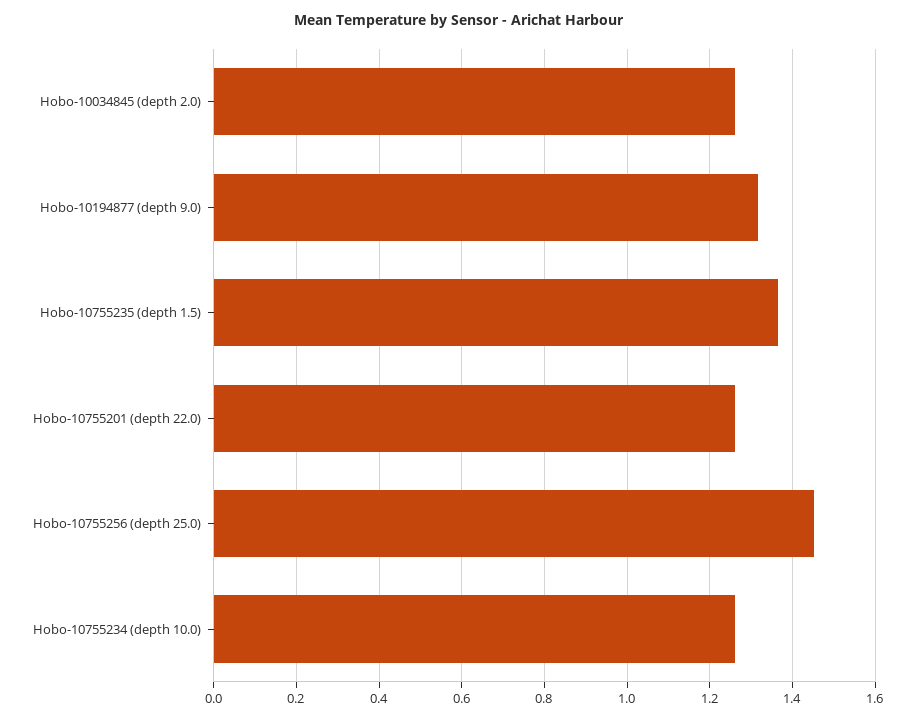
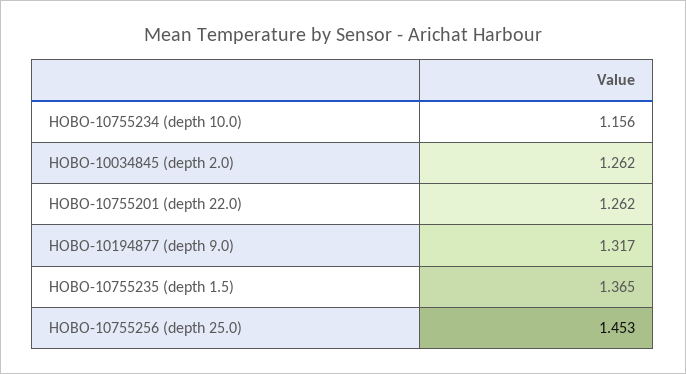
Hobo-10755234 (depth 10.0): 1.26 -> 1.156

